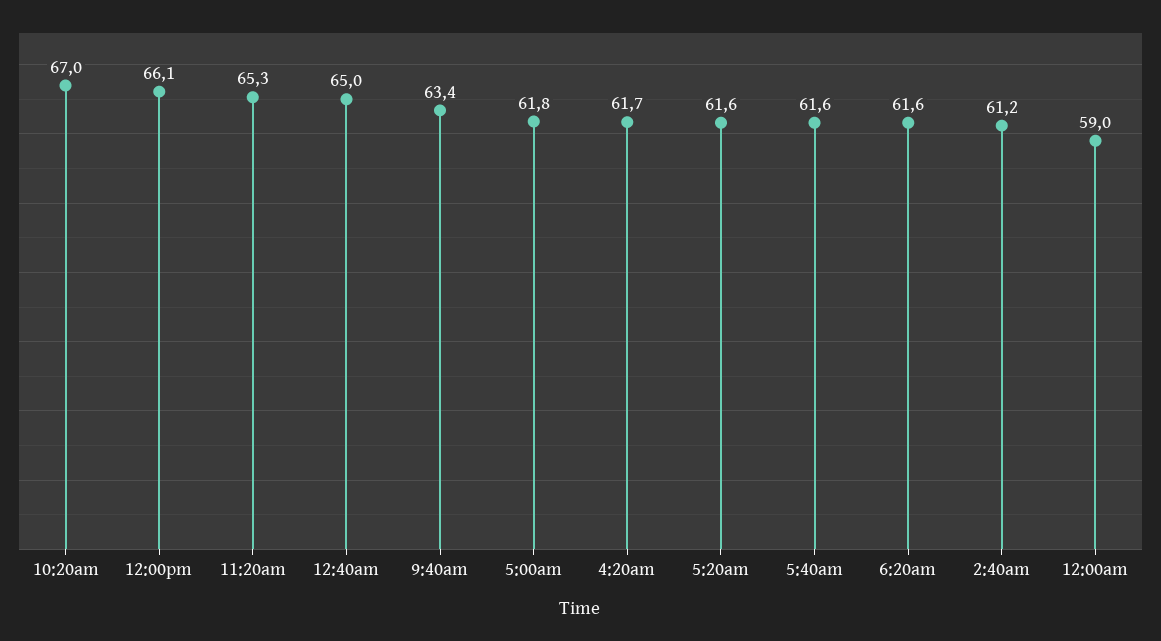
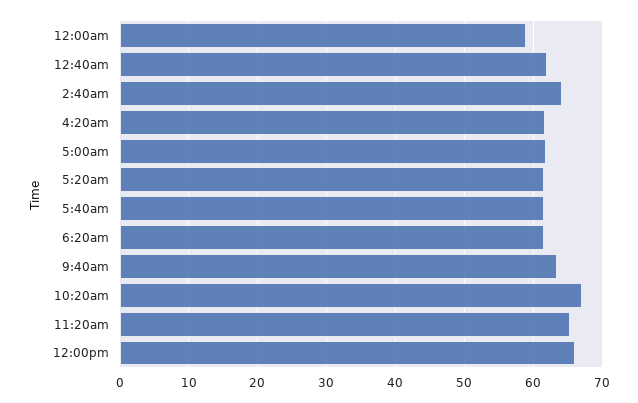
12:40am: 65 -> 62
2:40am: 61.2 -> 64

